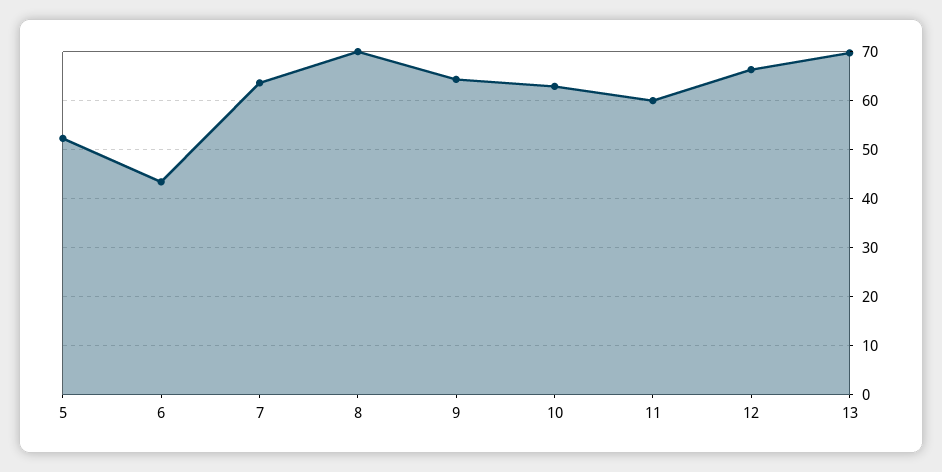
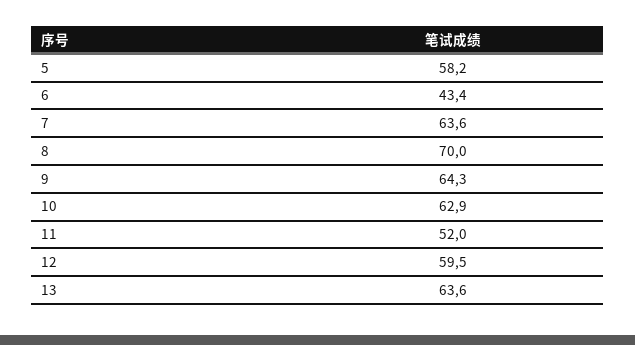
5: 52 -> 58.2
11: 60 -> 52
12: 66 -> 59.5
13: 70 -> 63.6

